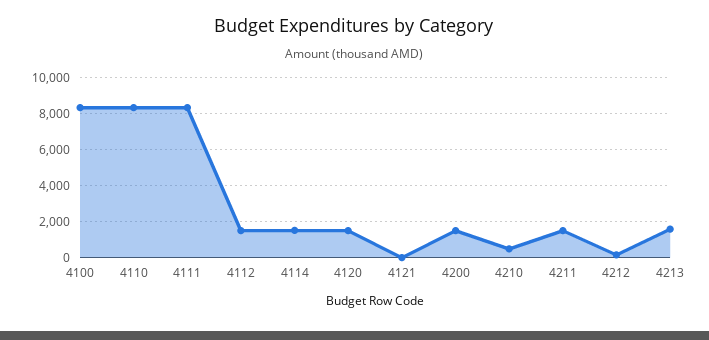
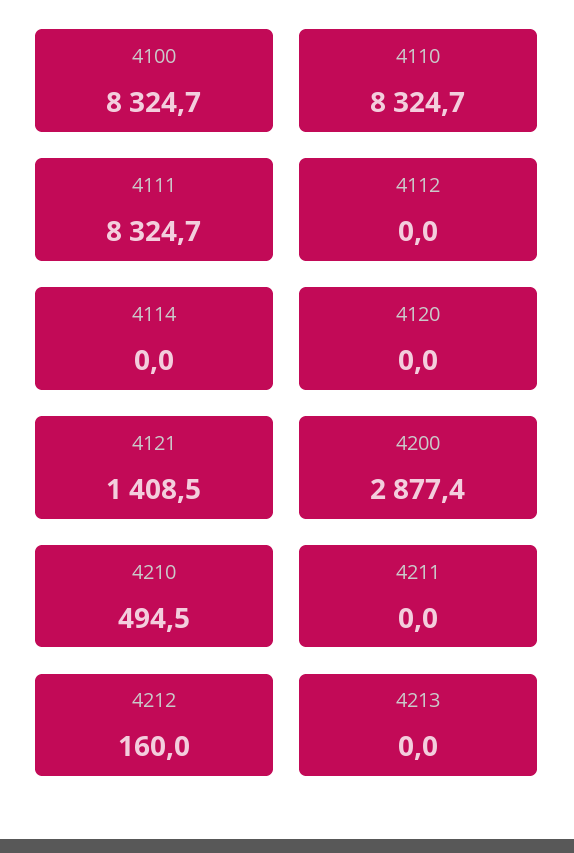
4112: 1500 -> 0
4114: 1500 -> 0
4120: 1500 -> 0
4121: 0 -> 1408.5
4200: 1500 -> 2877.4
4211: 1500 -> 0
4213: 1500 -> 0

